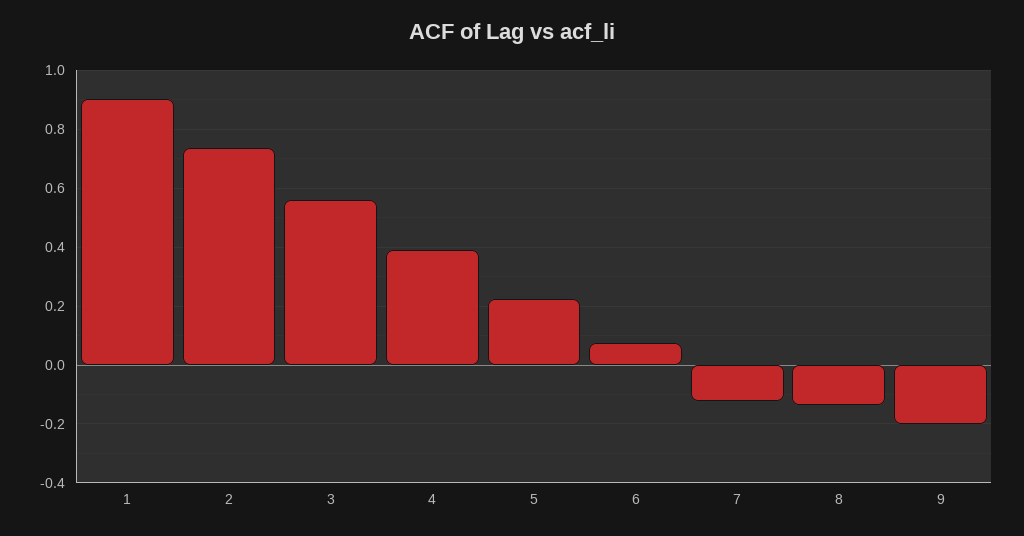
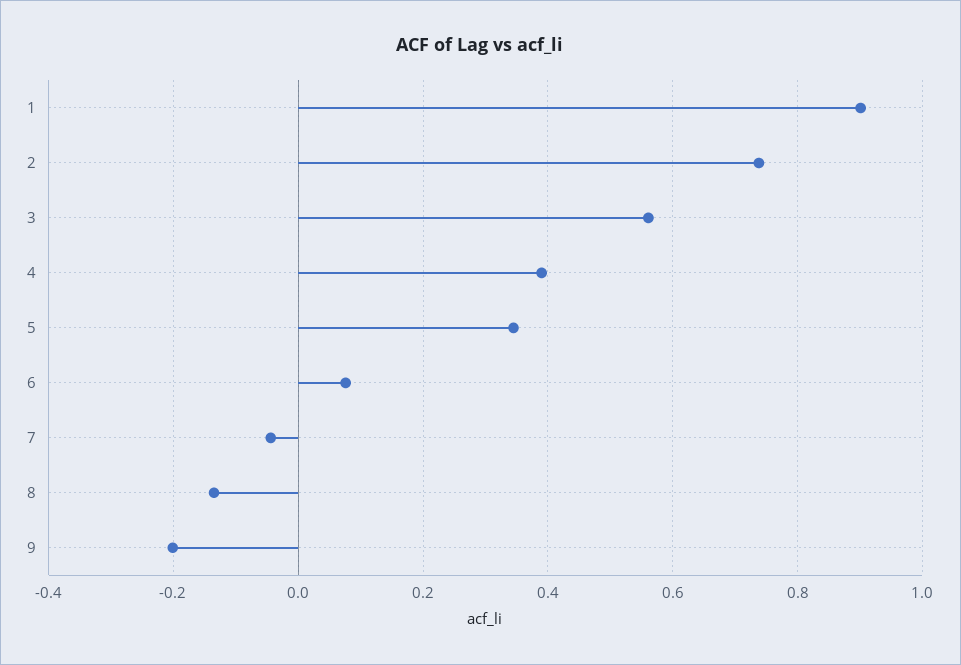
5: 0.225 -> 0.34
7: -0.125 -> -0.04

